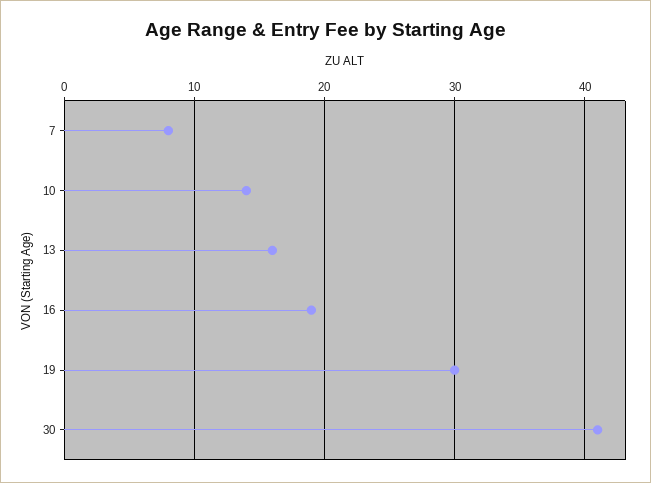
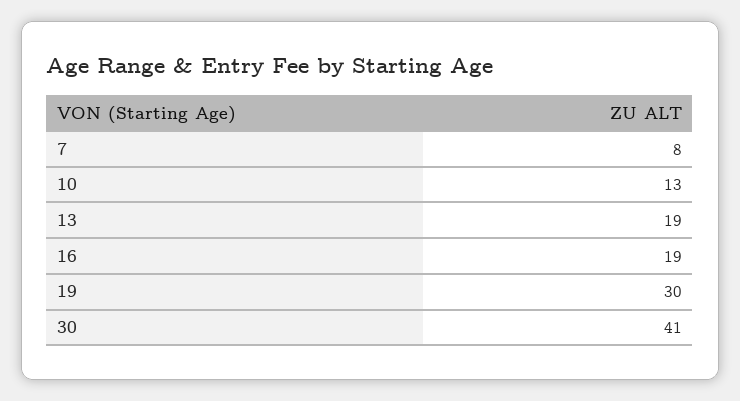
10: 14 -> 13
13: 16 -> 19

